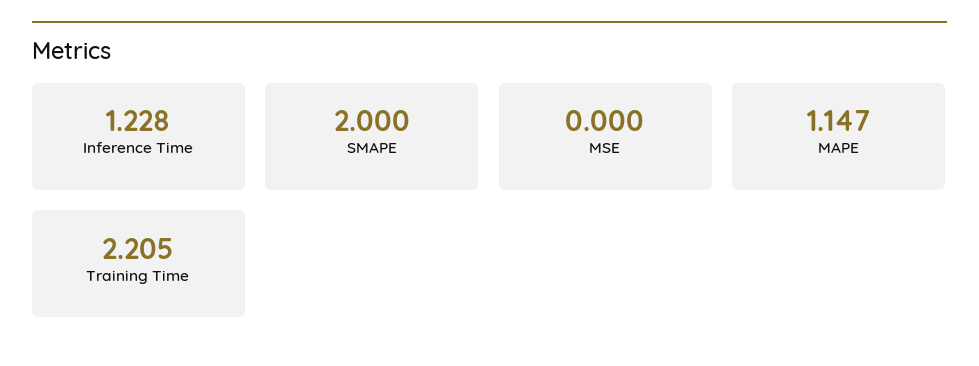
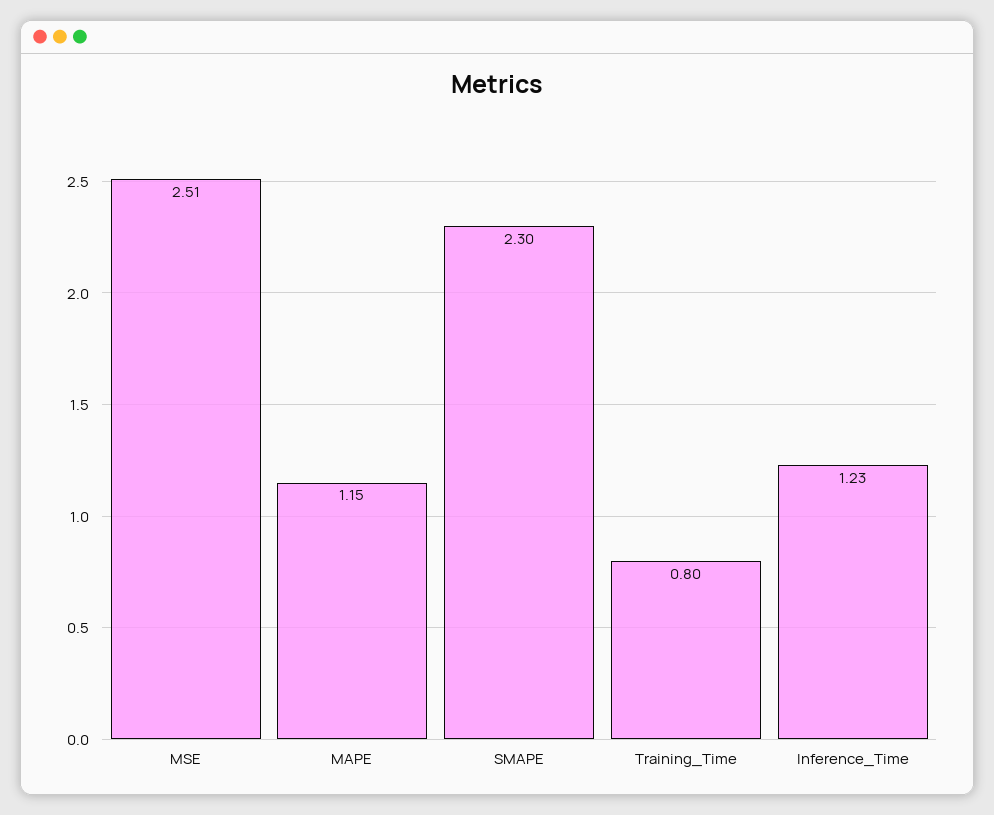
SMAPE: 2 -> 2.3
MSE: 0 -> 2.51
Training Time: 2.205 -> 0.8

